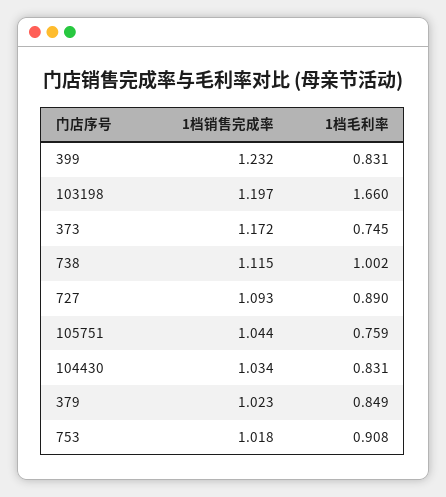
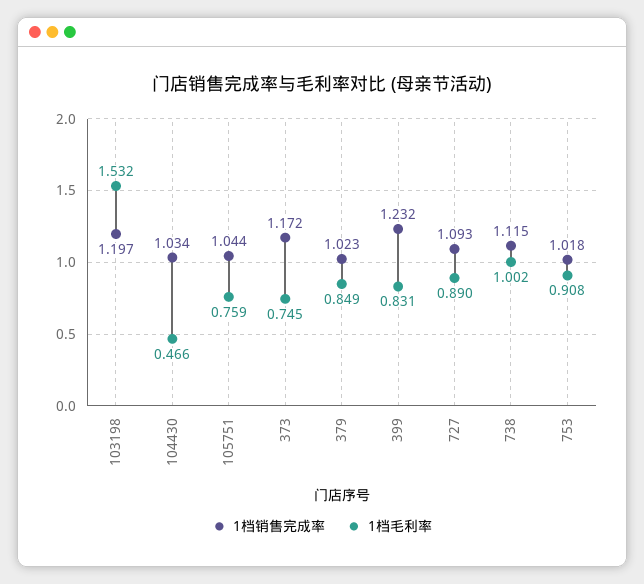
1档毛利率, 103198: 1.66 -> 1.532
1档毛利率, 104430: 0.831 -> 0.466

